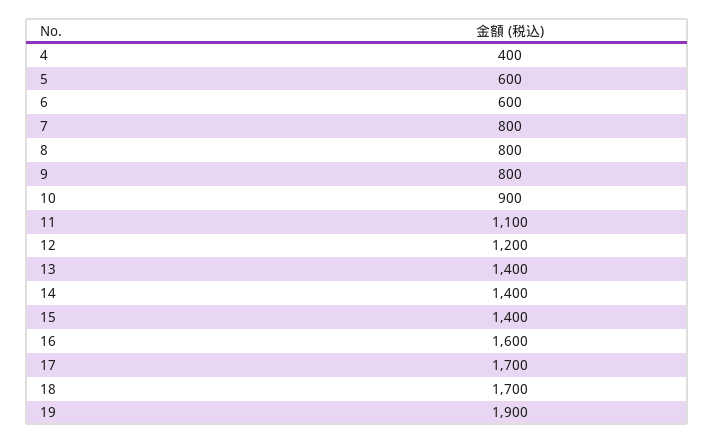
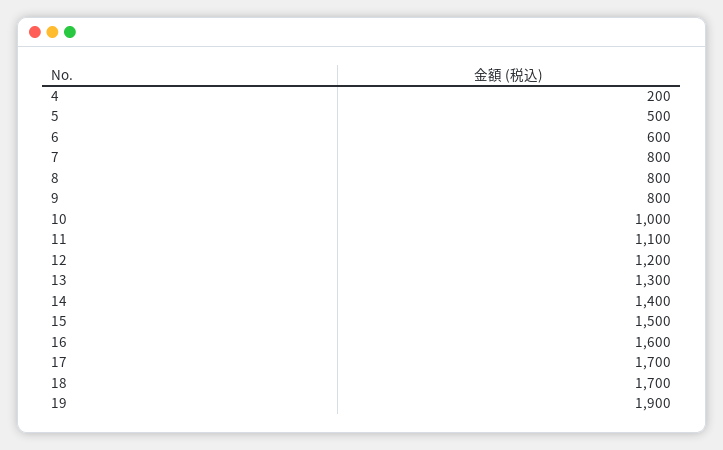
4: 400 -> 200
5: 600 -> 500
10: 900 -> 1000
13: 1400 -> 1300
15: 1400 -> 1500

